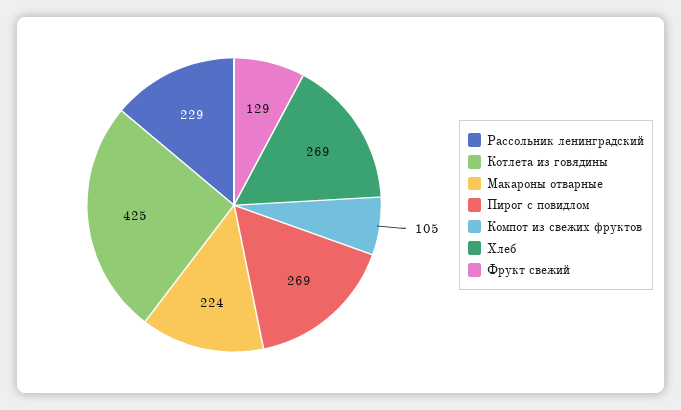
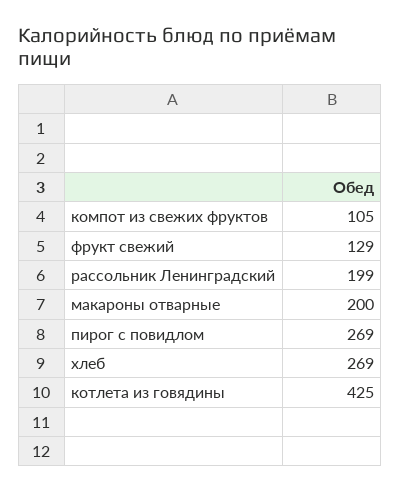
Рассольник ленинградский: 229 -> 199
Макароны отварные: 224 -> 200

